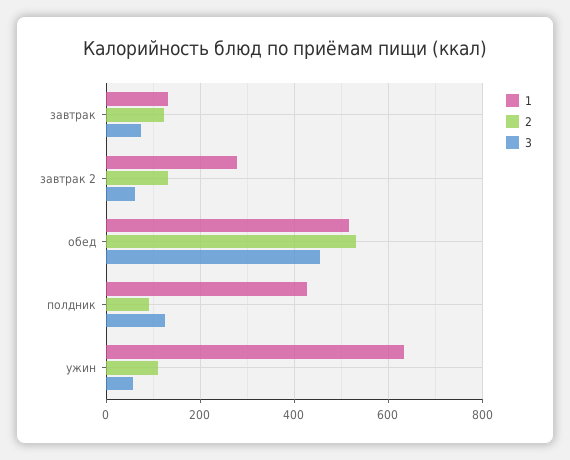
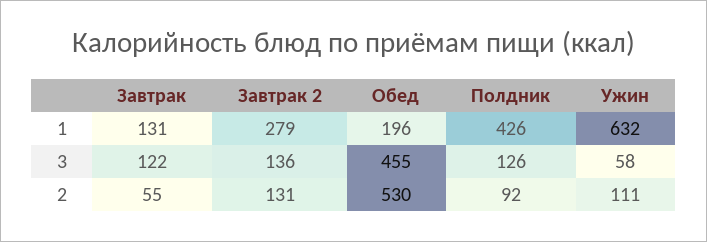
2, завтрак: 120 -> 55
3, завтрак: 80 -> 122
3, завтрак 2: 60 -> 136
1, обед: 520 -> 196

